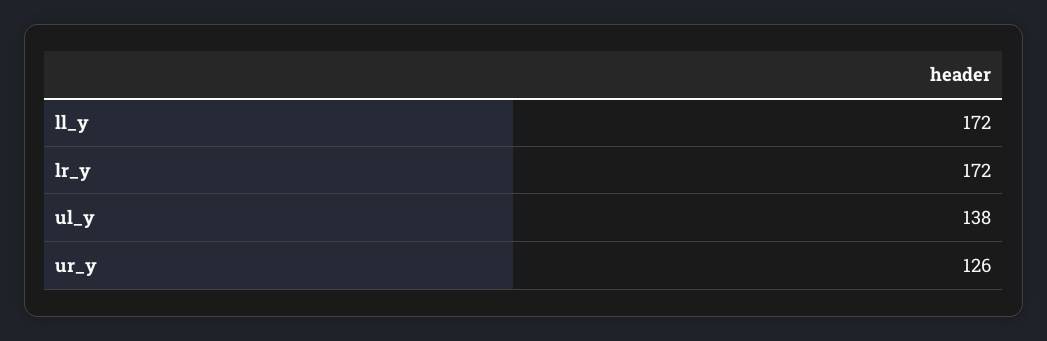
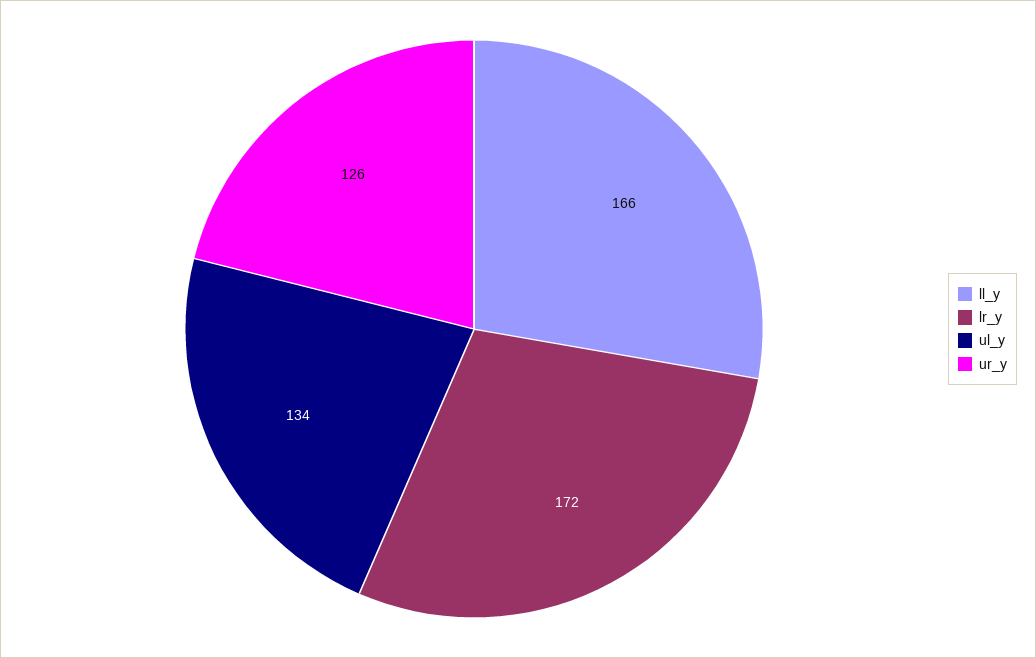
ll_y: 172 -> 166
ul_y: 138 -> 134

